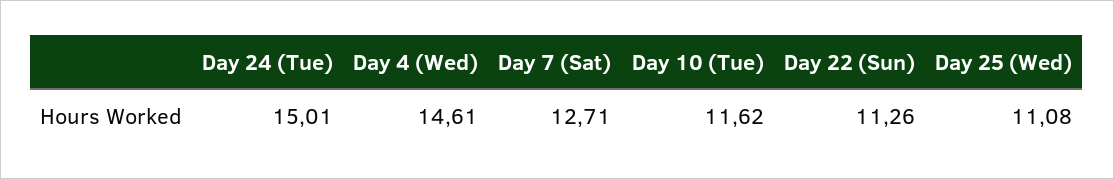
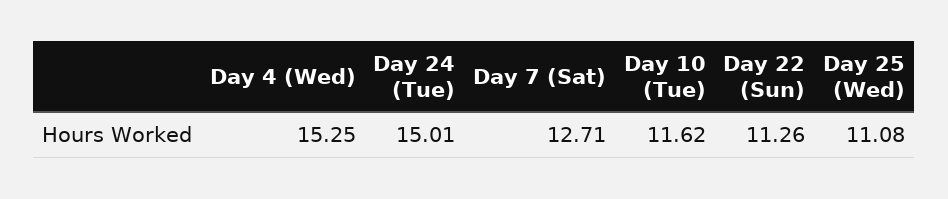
Day 4 (Wed): 14.61 -> 15.25

